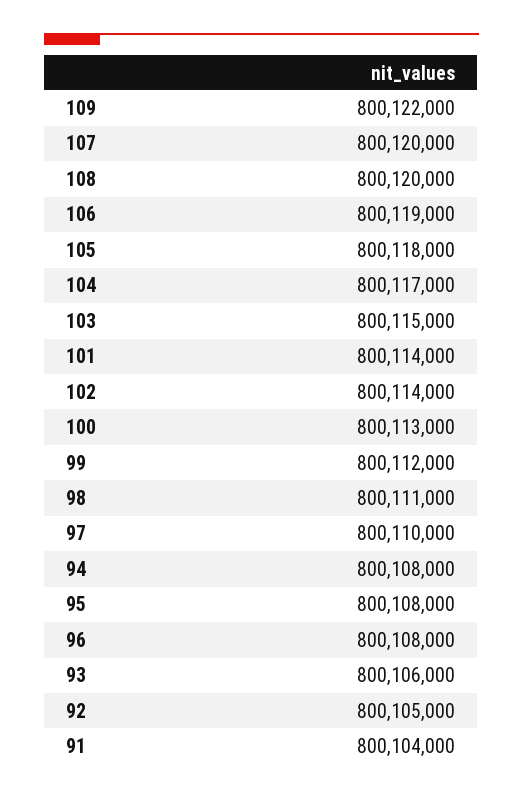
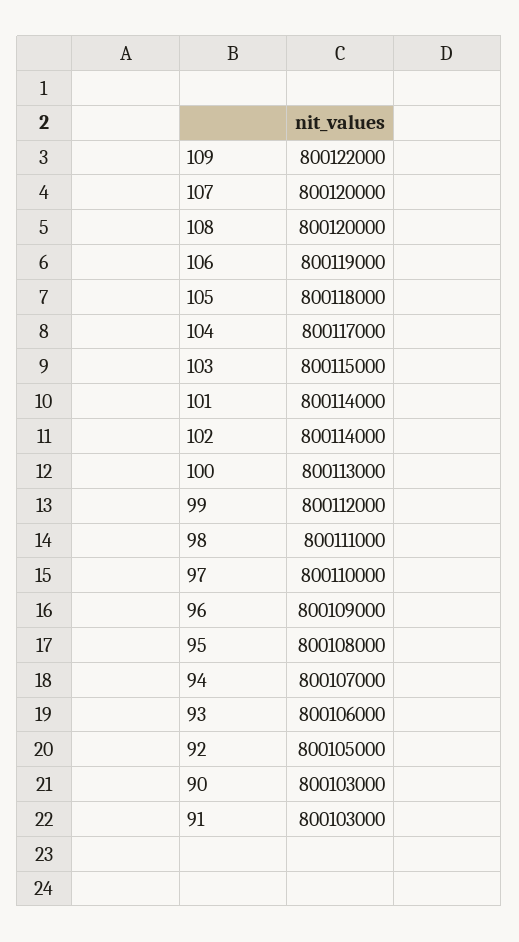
94: 800108000 -> 800107000
96: 800108000 -> 800109000
91: 800104000 -> 800103000
90: none -> 800103000

